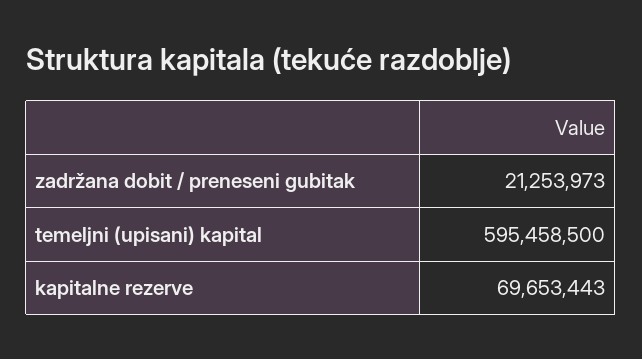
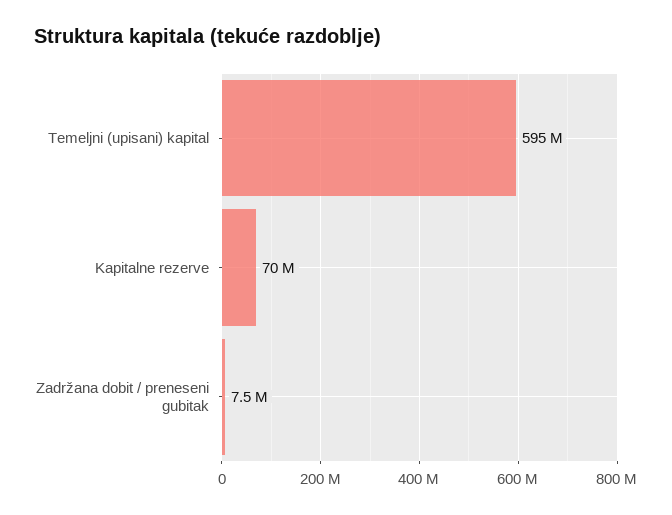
zadržana dobit / preneseni gubitak: 21253973 -> 7500000

